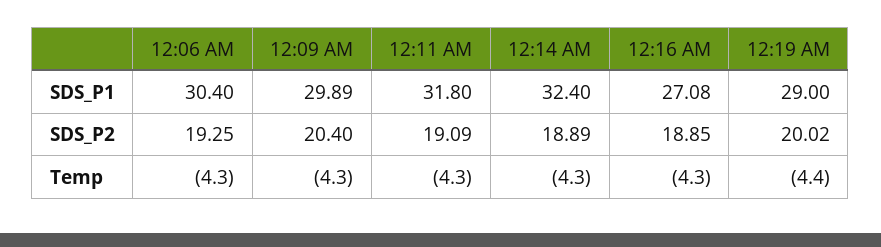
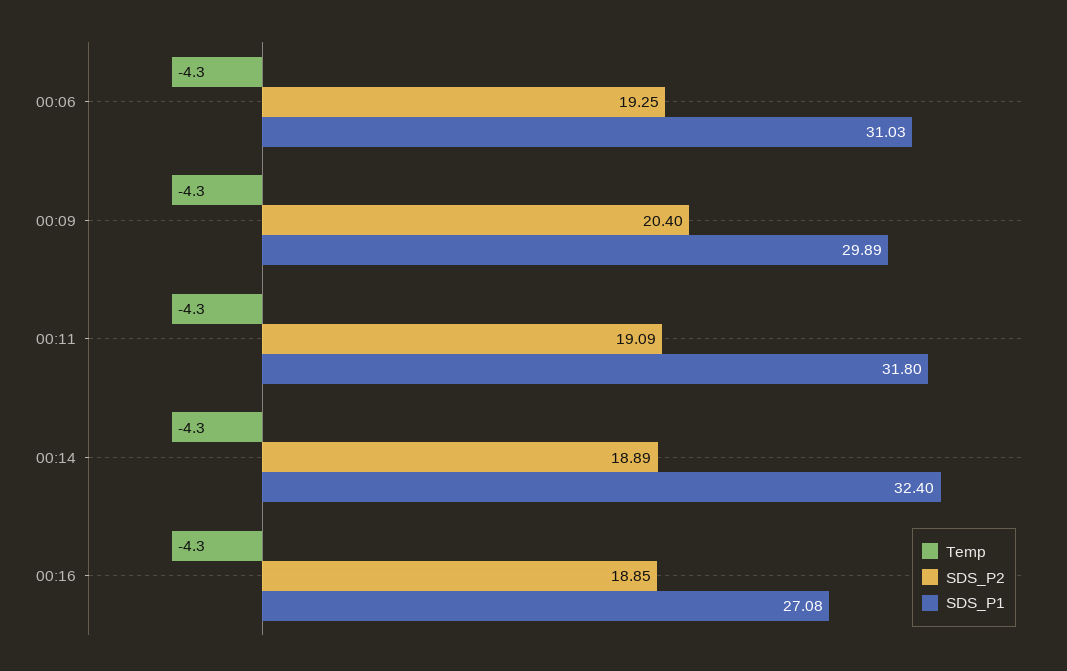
SDS_P1, 12:06 AM: 30.4 -> 31.03
SDS_P1, 12:19 AM: 29 -> none
SDS_P2, 12:19 AM: 20.02 -> none
Temp, 12:19 AM: -4.4 -> none

